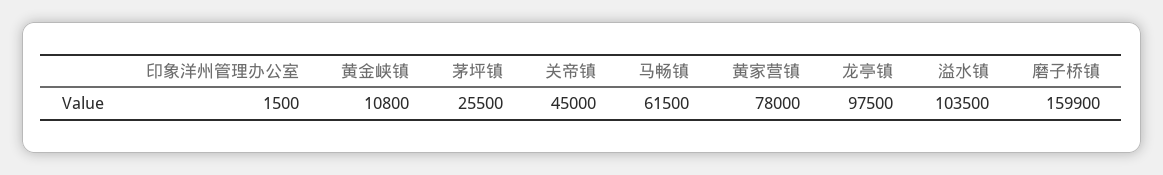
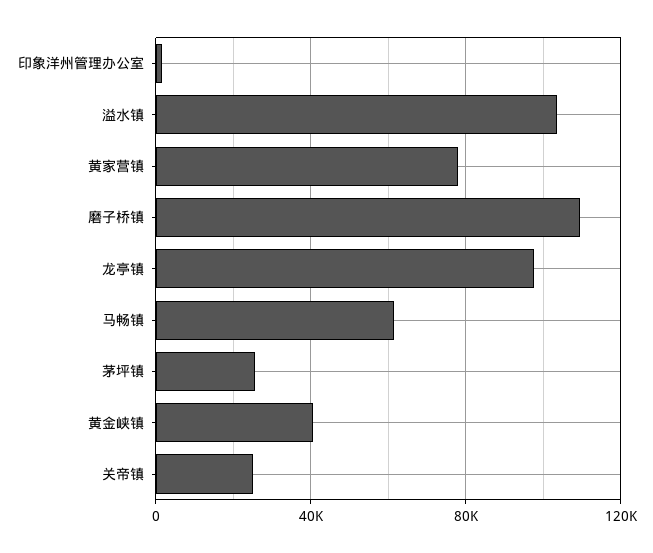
黄金峡镇: 10800 -> 40000
关帝镇: 45000 -> 25000
磨子桥镇: 159900 -> 110000

